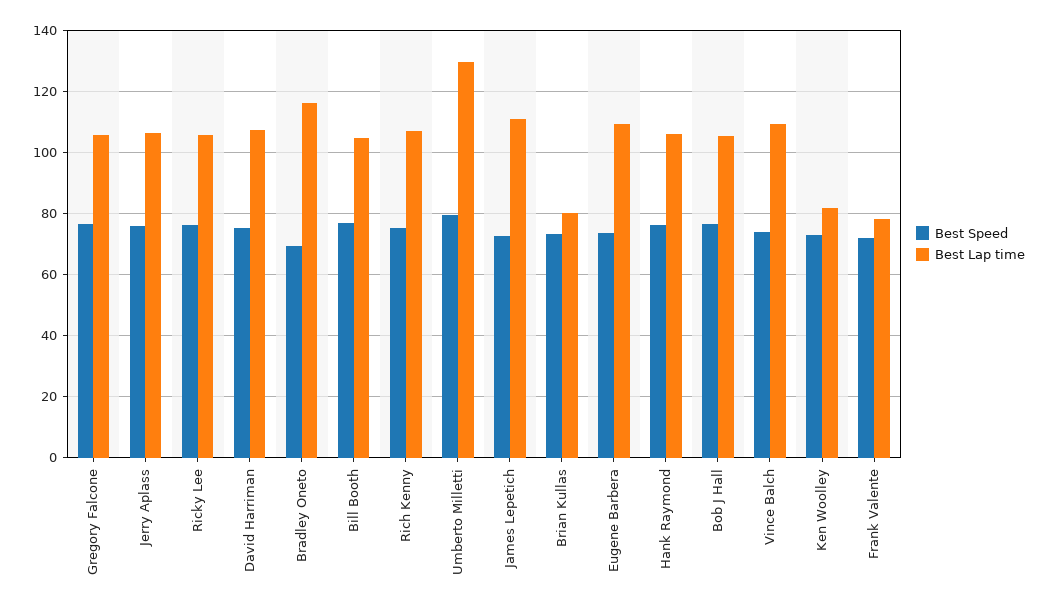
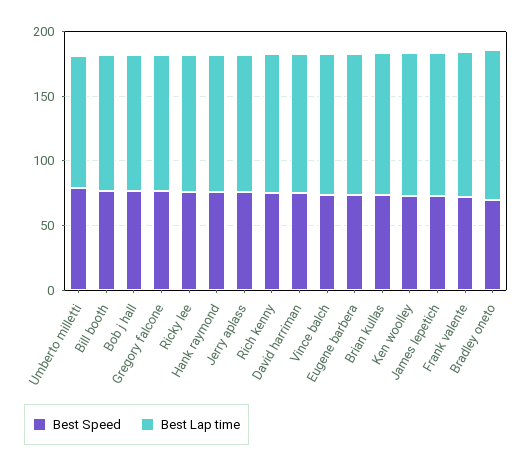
Best Lap time, Umberto Milletti: 130 -> 100
Best Lap time, Brian Kullas: 80 -> 110
Best Lap time, Ken Woolley: 82 -> 110
Best Lap time, Frank Valente: 78 -> 110

